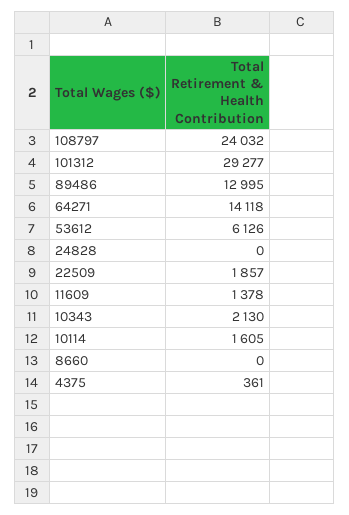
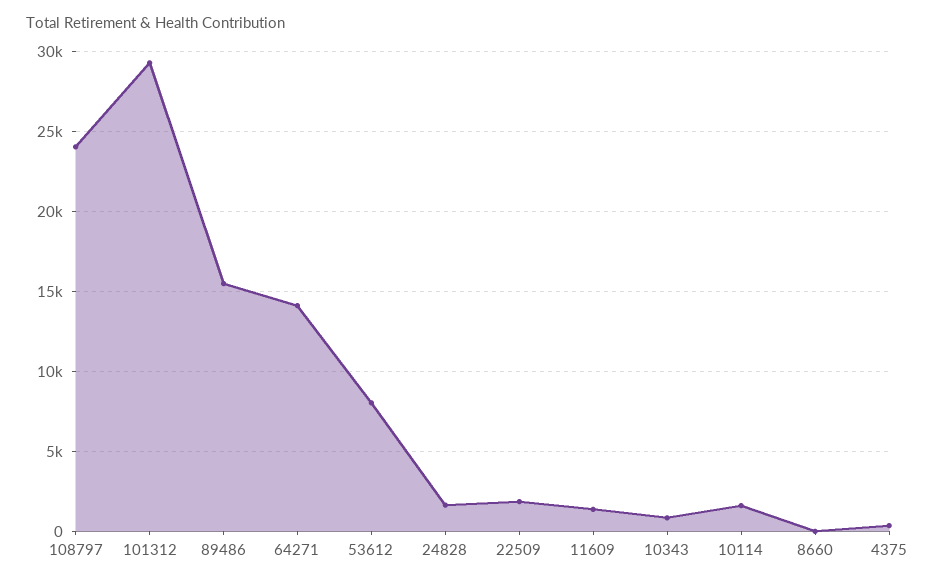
89486: 12995 -> 15500
53612: 6126 -> 8000
24828: 0 -> 1500
10343: 2130 -> 1000

